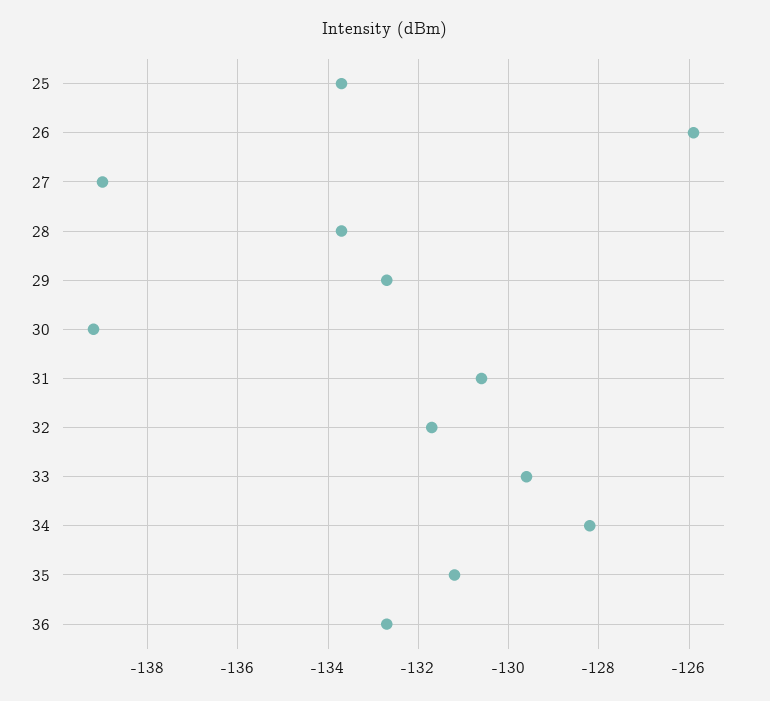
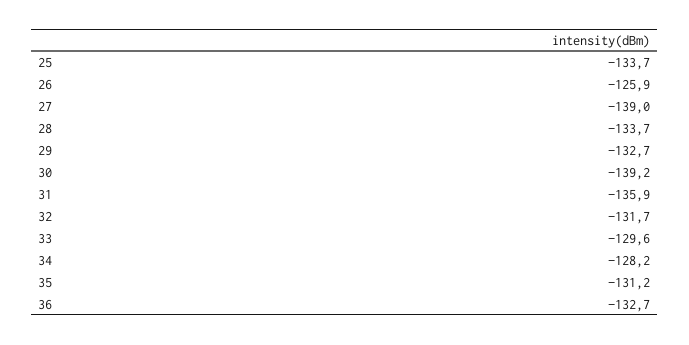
31: -130.5 -> -135.9

